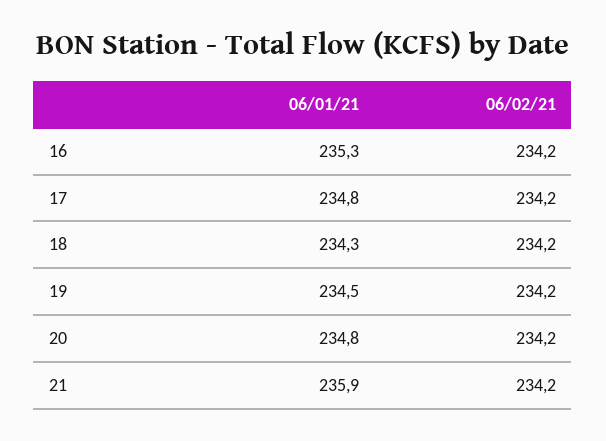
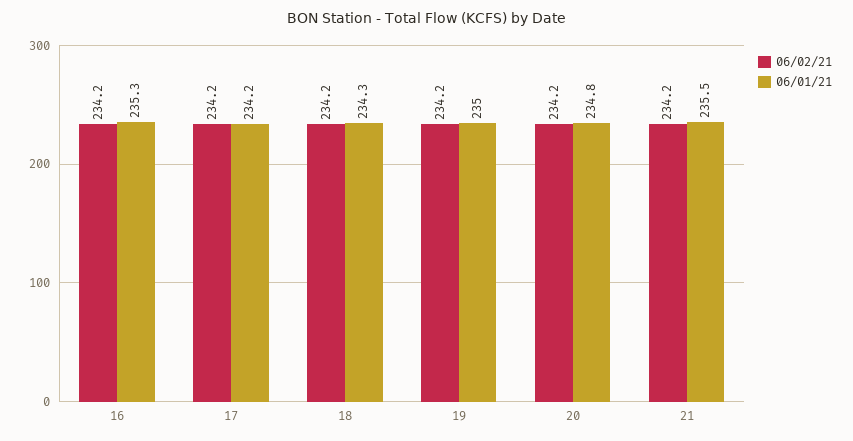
06/01/21, 17: 234.8 -> 234.2
06/01/21, 19: 234.5 -> 235
06/01/21, 21: 235.9 -> 235.5

